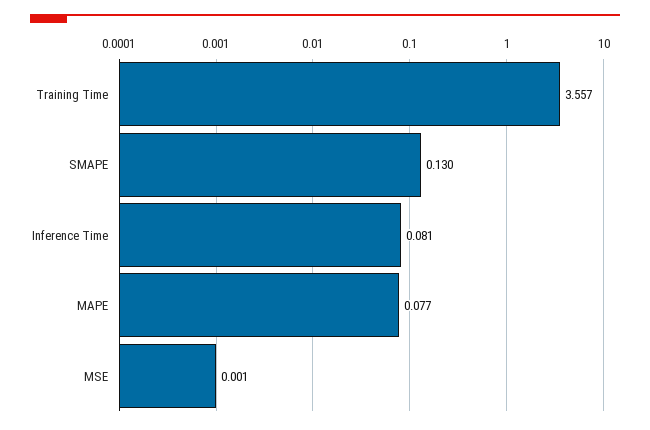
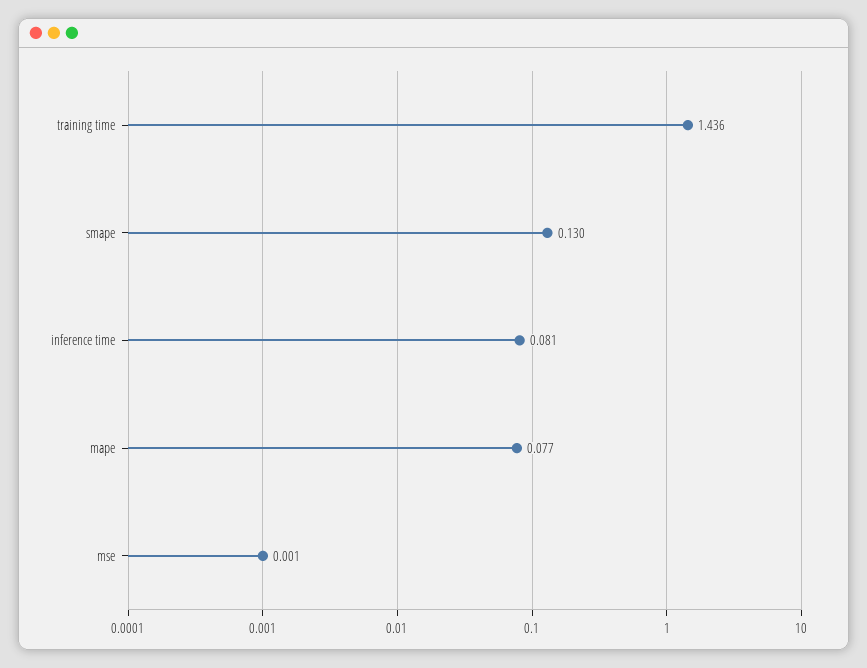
Training Time: 3.557 -> 1.436

